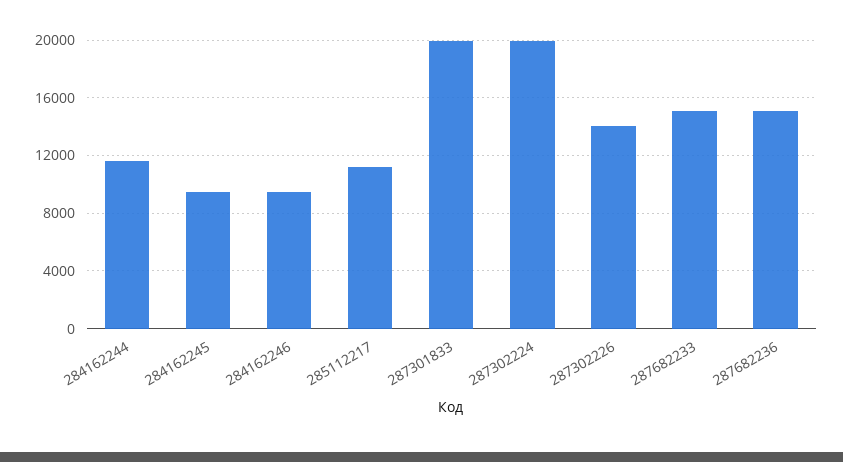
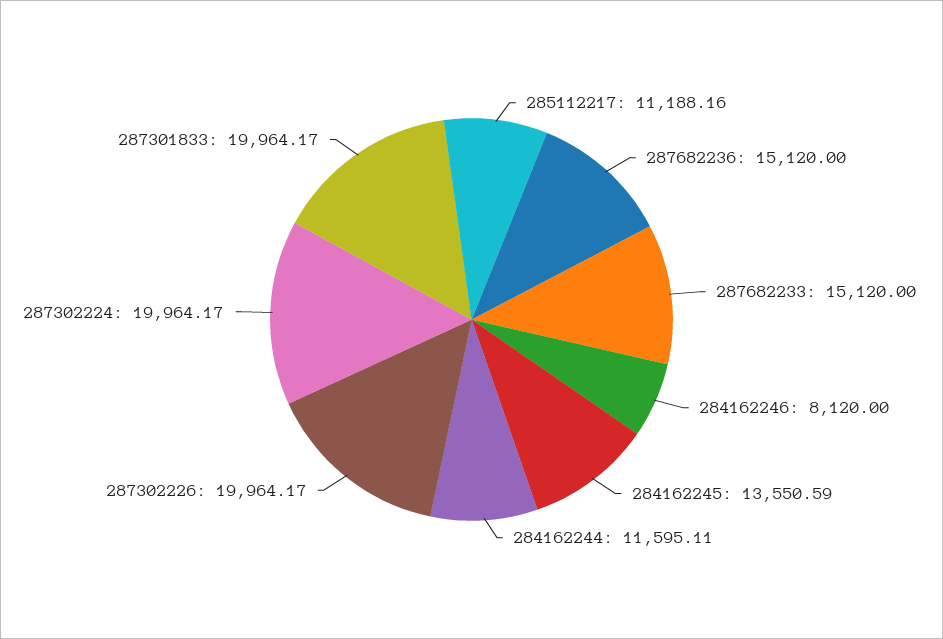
284162245: 9500 -> 13550.59
284162246: 9500 -> 8120
287302226: 14000 -> 19964.17

